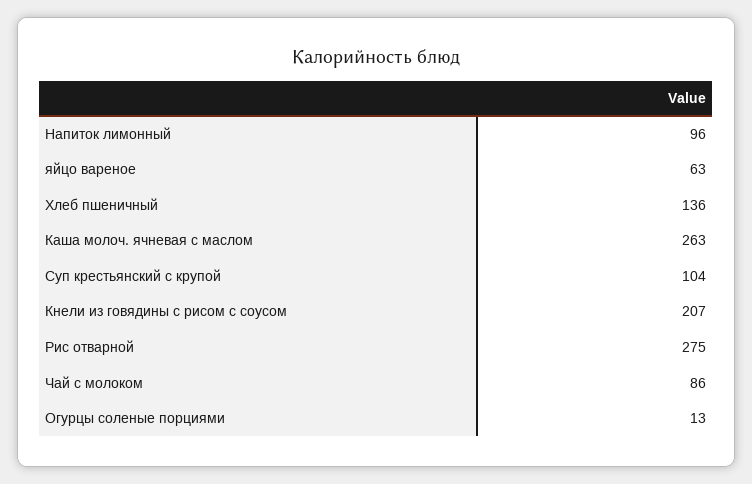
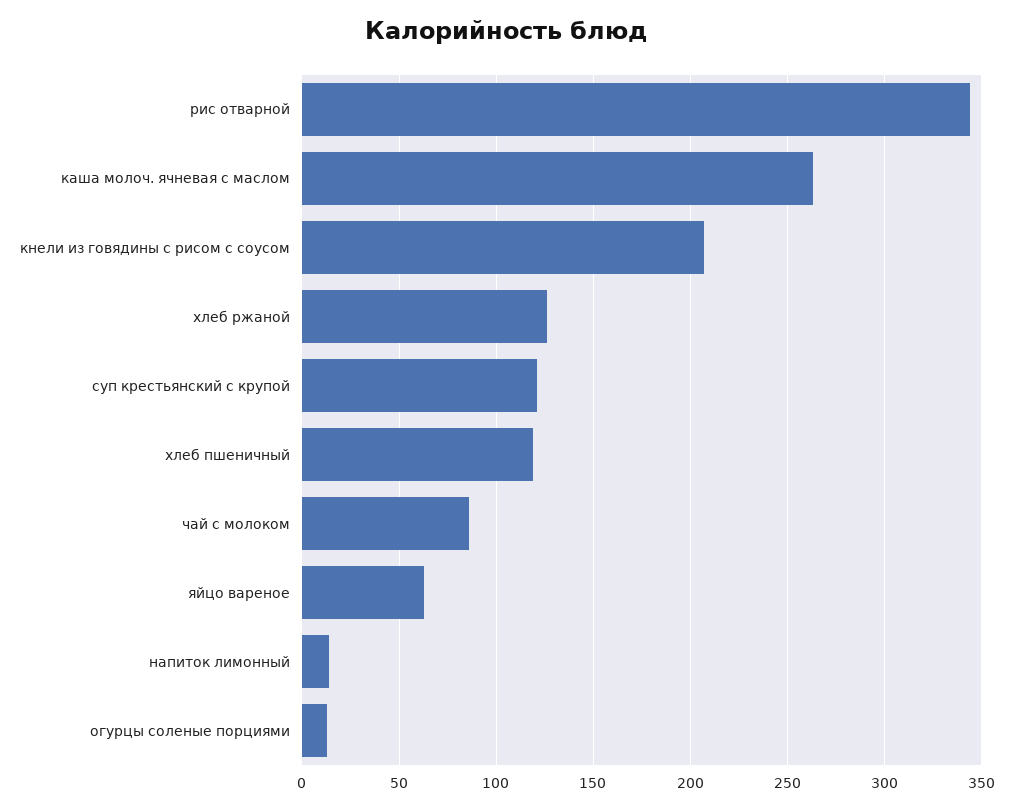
Напиток лимонный: 96 -> 15
Хлеб пшеничный: 136 -> 120
Суп крестьянский с крупой: 104 -> 120
Рис отварной: 275 -> 345
хлеб ржаной: none -> 125

